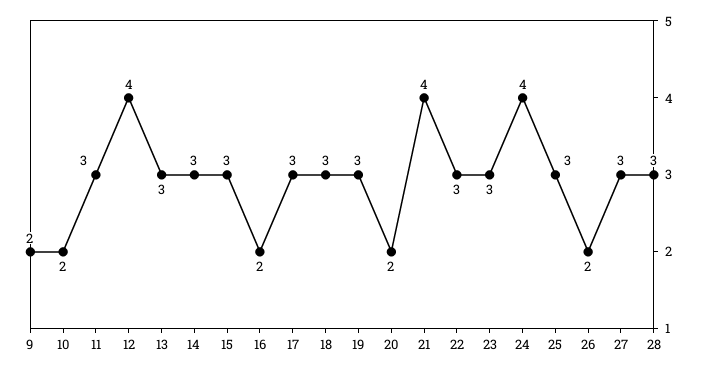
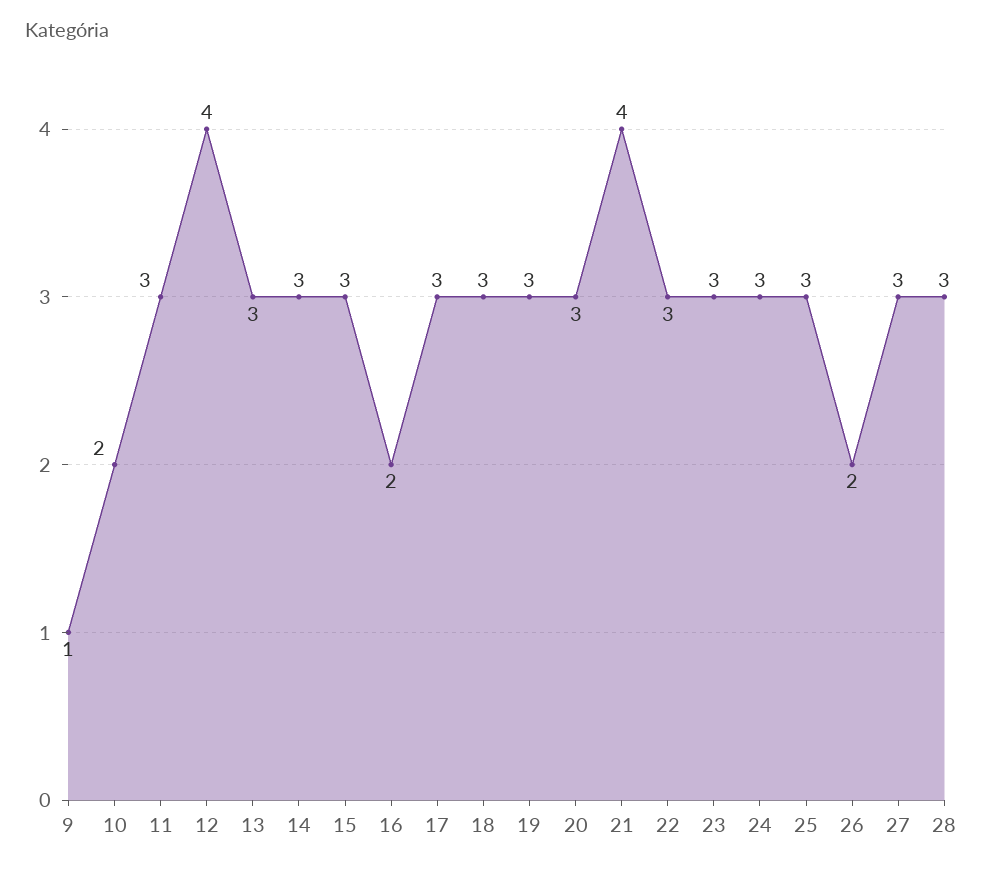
9: 2 -> 1
20: 2 -> 3
24: 4 -> 3

